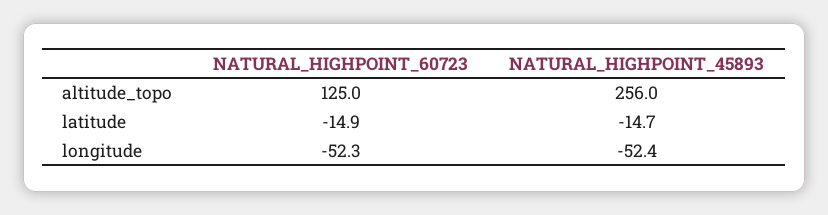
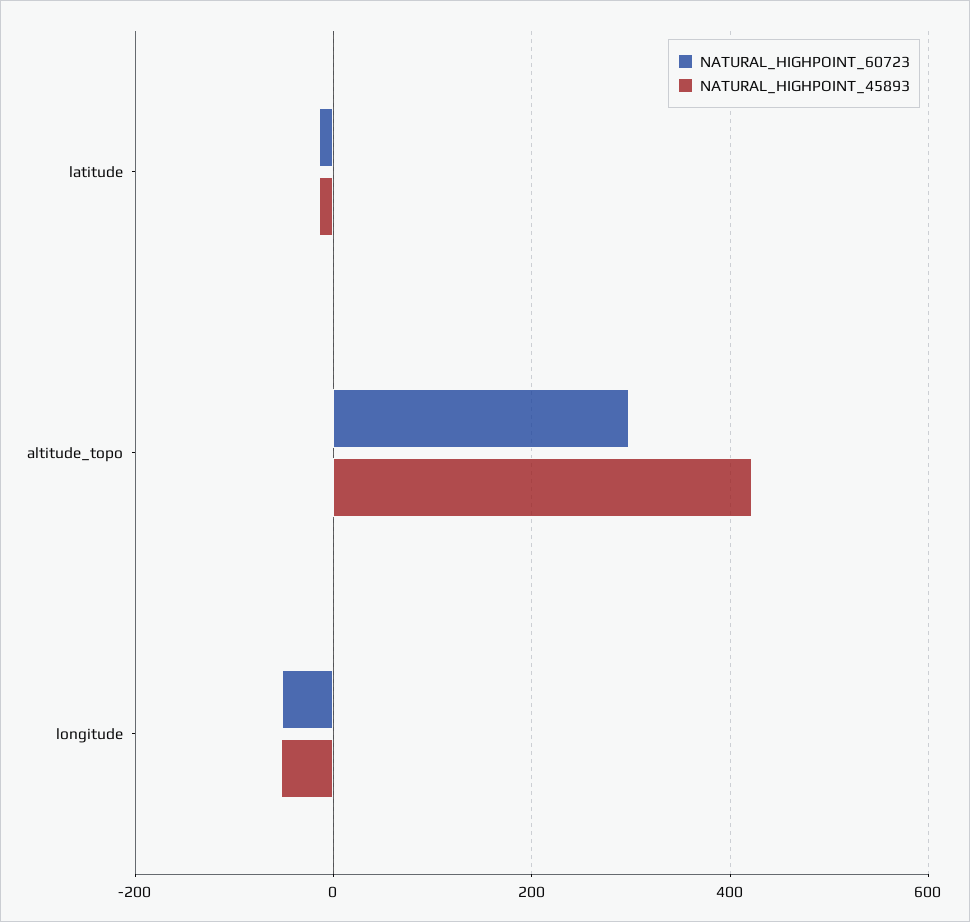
NATURAL_HIGHPOINT_60723, altitude_topo: 125 -> 300
NATURAL_HIGHPOINT_45893, altitude_topo: 256 -> 420

